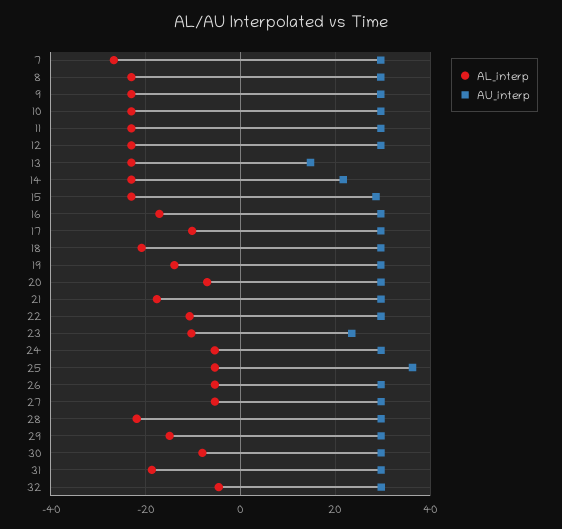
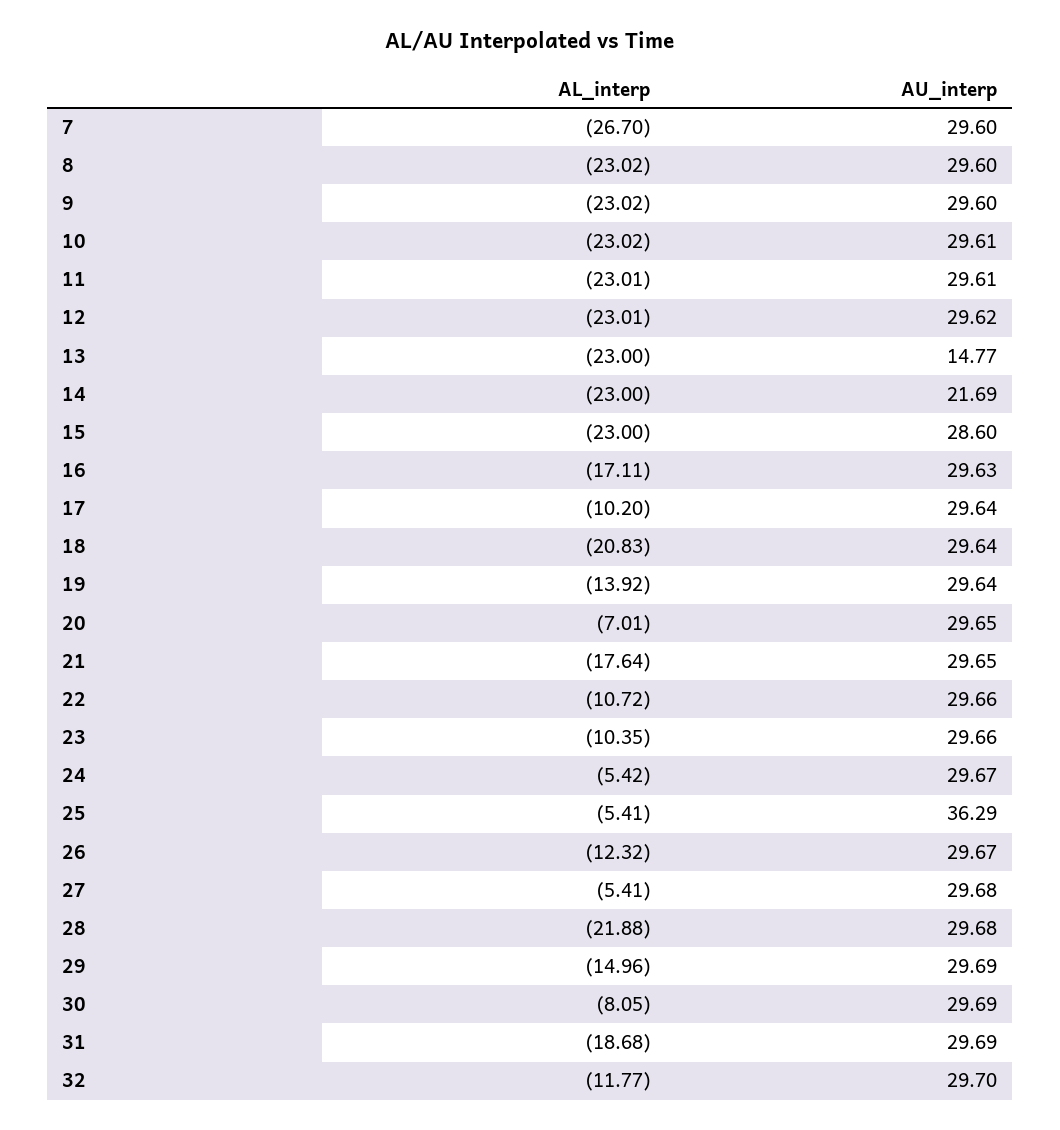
AU_interp, 23: 24 -> 29.66
AL_interp, 26: -6 -> -12.32
AL_interp, 32: -4 -> -11.77

